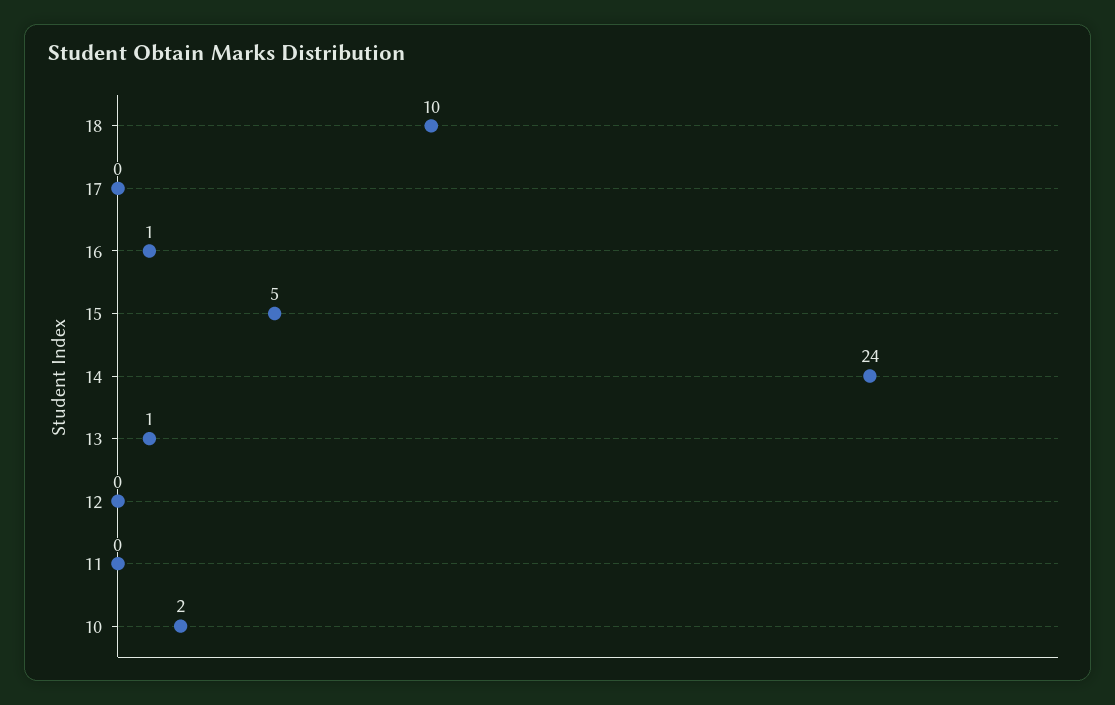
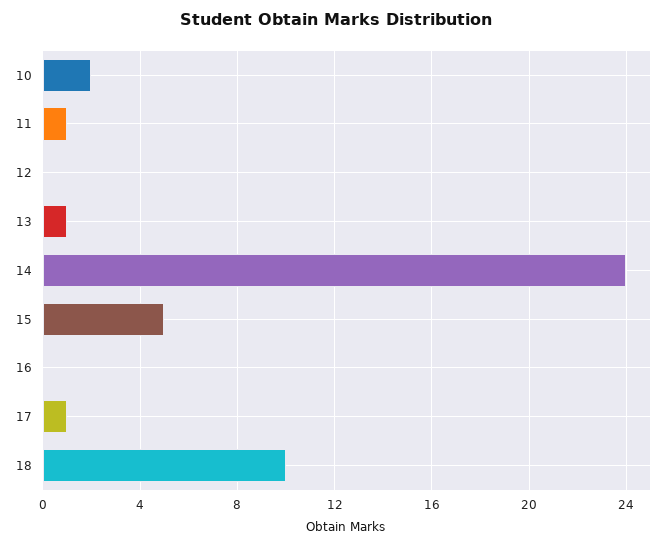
17: 0 -> 1
16: 1 -> 0
11: 0 -> 1

